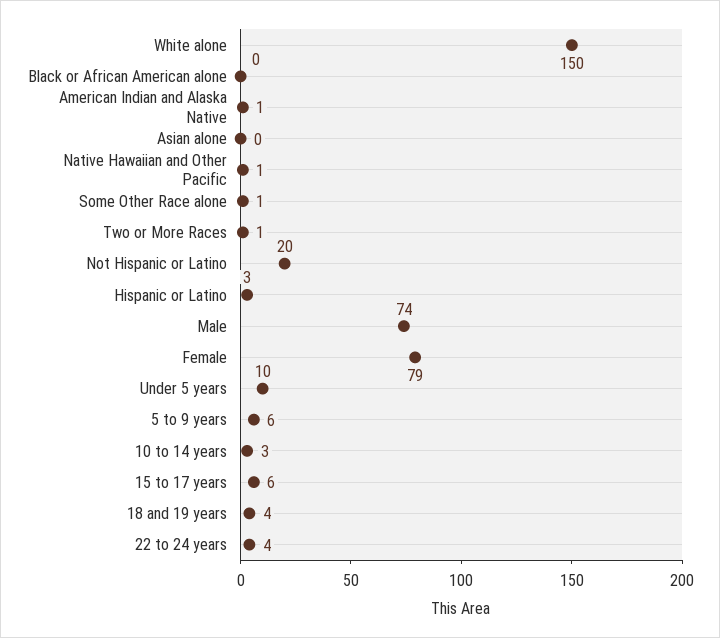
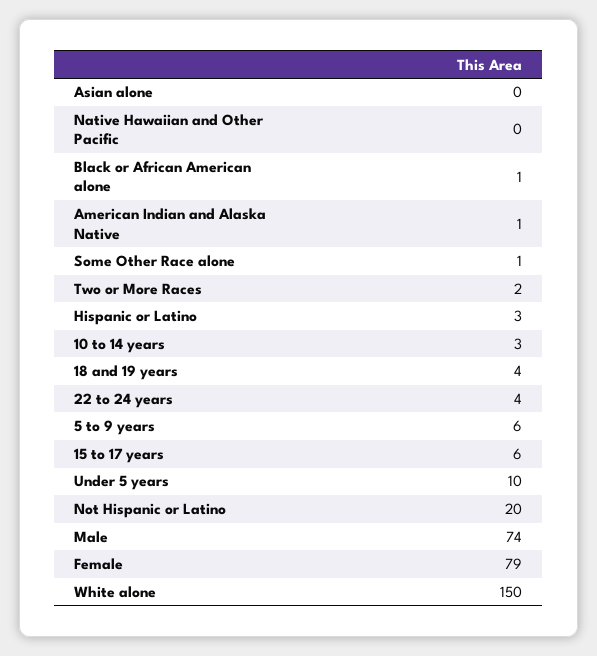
Black or African American alone: 0 -> 1
Native Hawaiian and Other Pacific: 1 -> 0
Two or More Races: 1 -> 2

